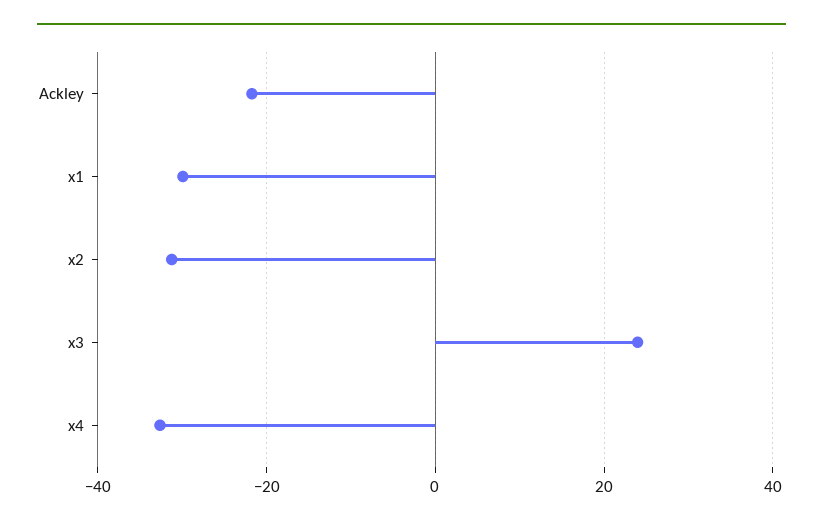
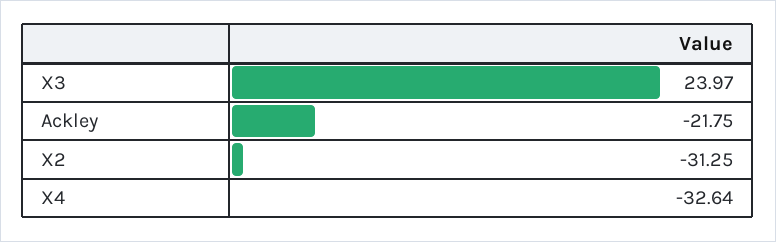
x1: -30 -> none

